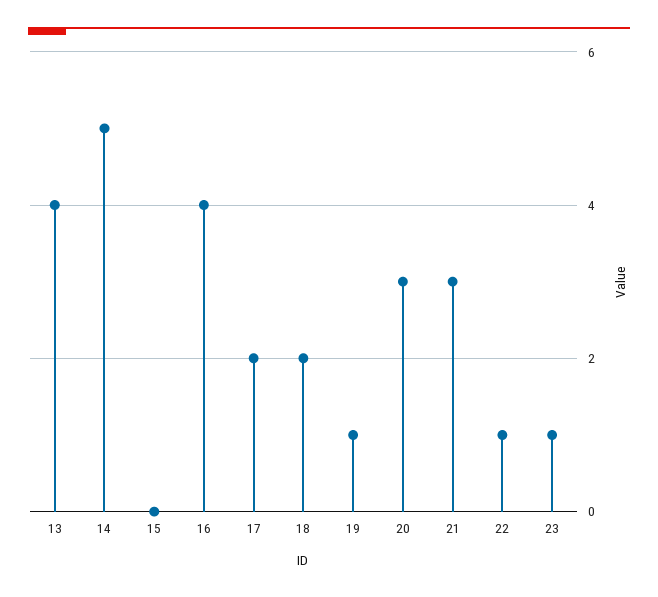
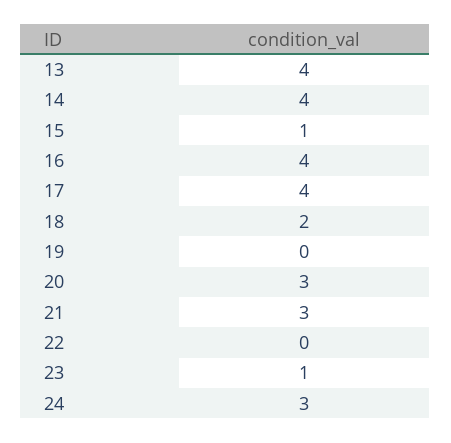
14: 5 -> 4
15: 0 -> 1
17: 2 -> 4
19: 1 -> 0
22: 1 -> 0
24: none -> 3

